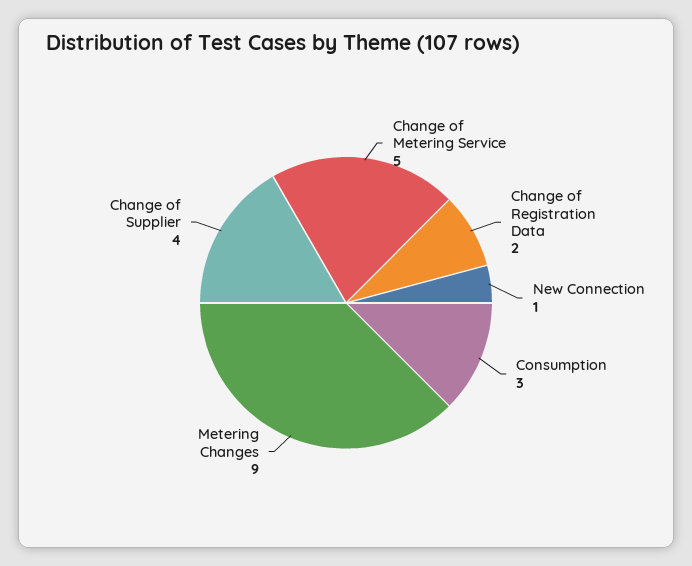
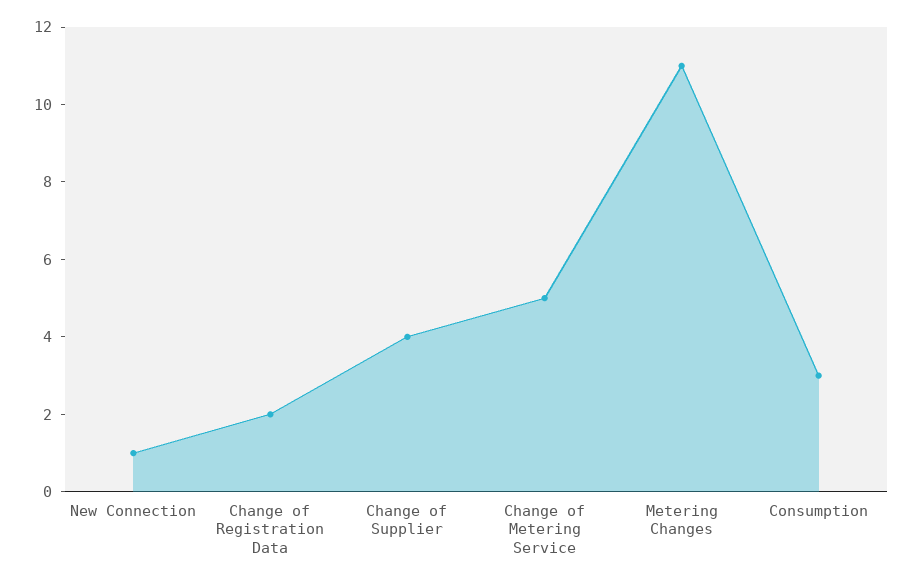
Metering Changes: 9 -> 11

